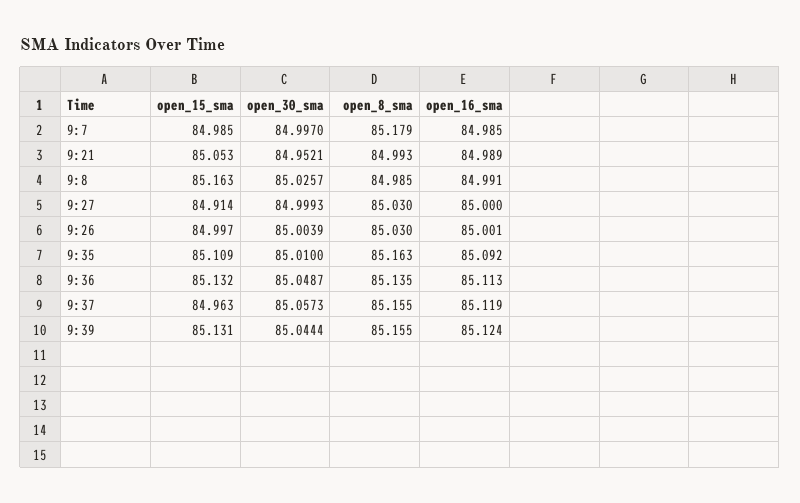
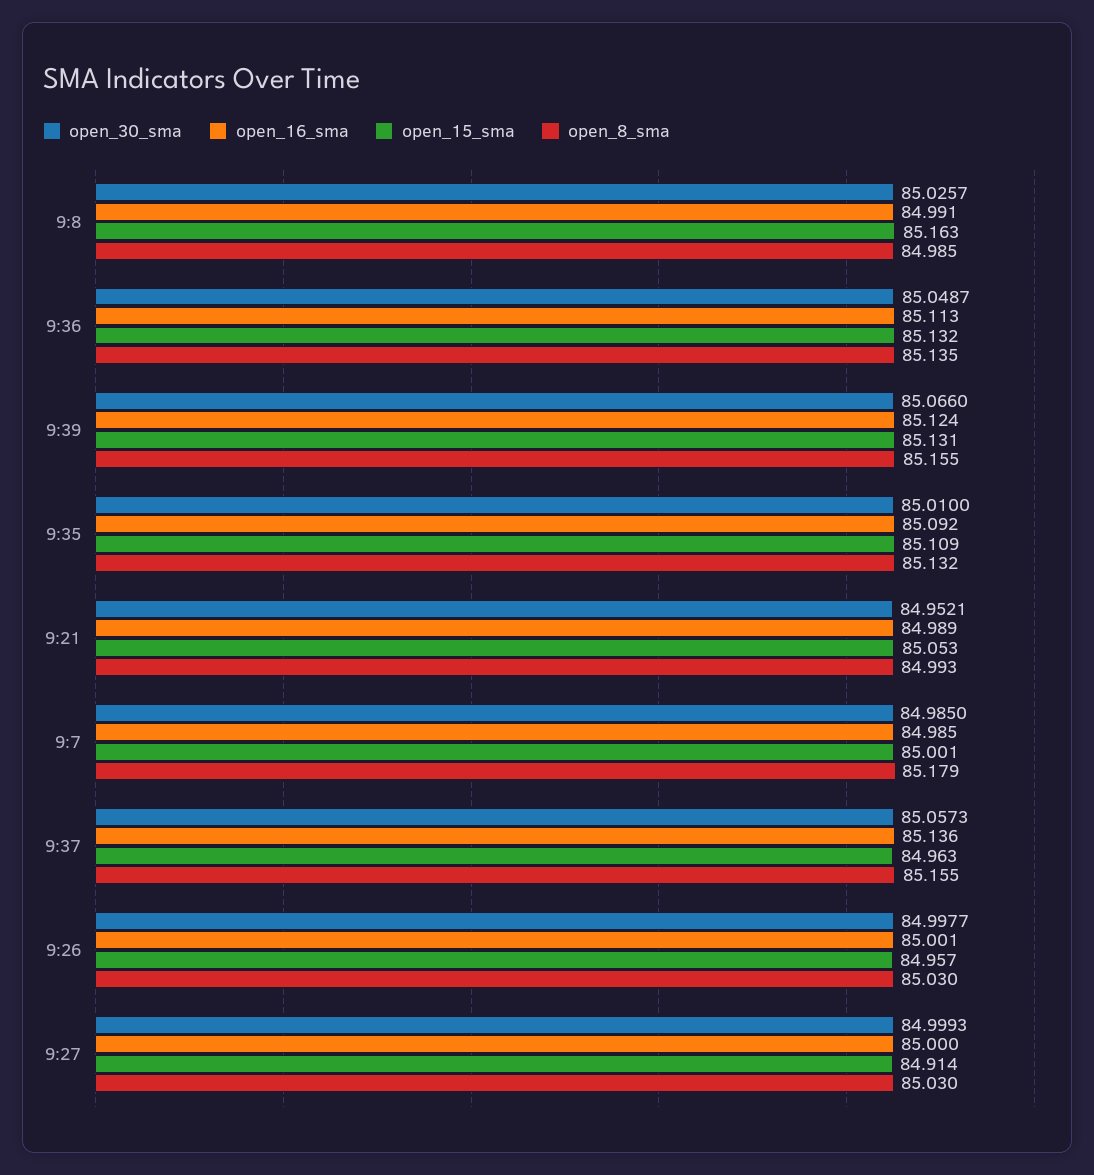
open_15_sma, 9:7: 84.985 -> 85.001
open_30_sma, 9:7: 84.997 -> 84.985
open_15_sma, 9:26: 84.997 -> 84.957
open_30_sma, 9:26: 85.0039 -> 84.9977
open_8_sma, 9:35: 85.163 -> 85.132
open_16_sma, 9:37: 85.119 -> 85.136
open_30_sma, 9:39: 85.0444 -> 85.066

